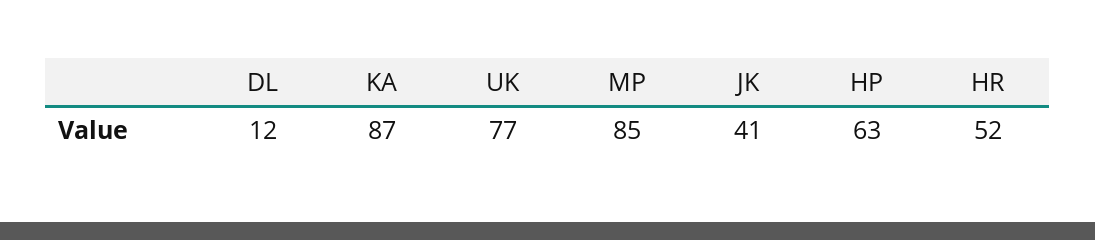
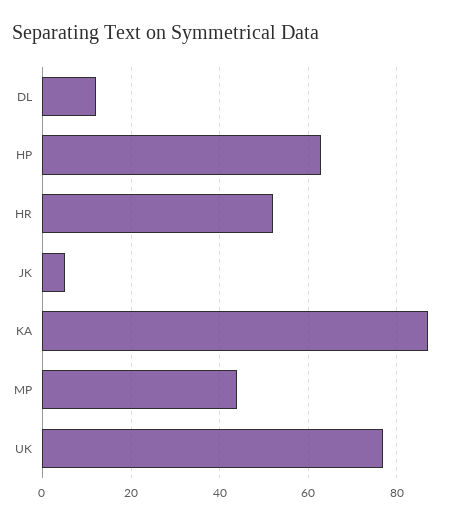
MP: 85 -> 45
JK: 41 -> 5

